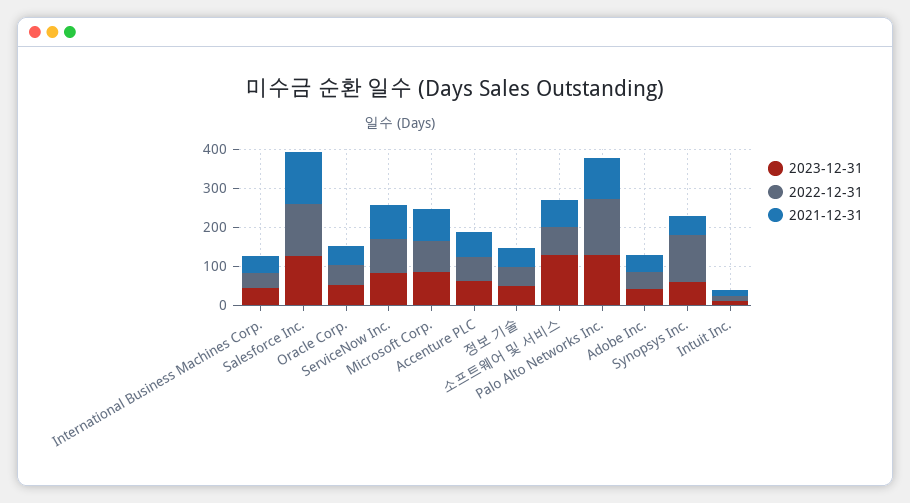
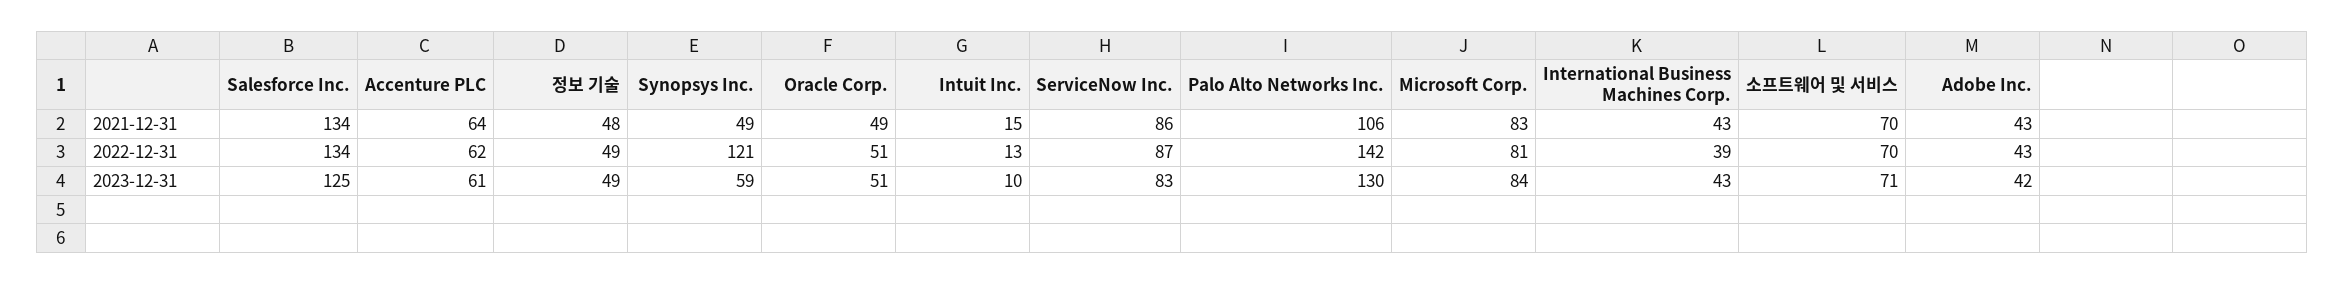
2023-12-31, 소프트웨어 및 서비스: 125 -> 71

